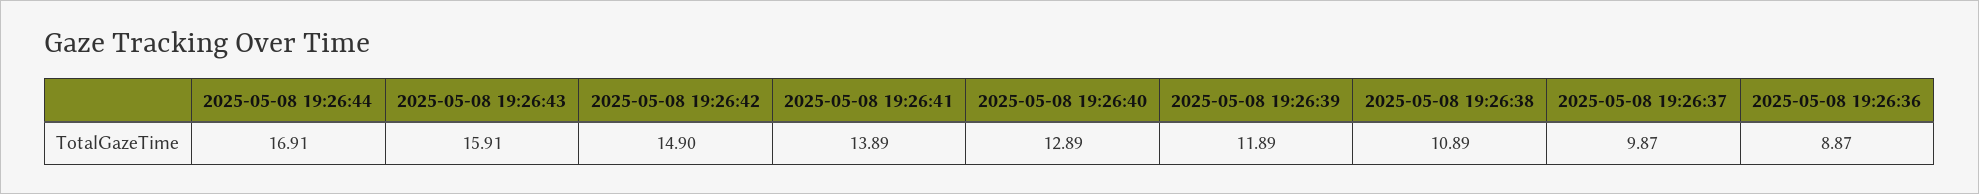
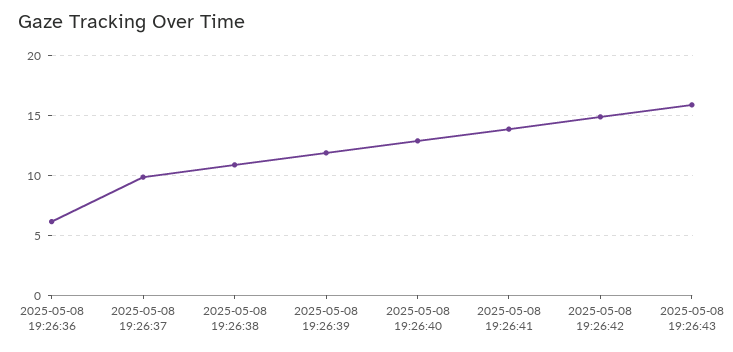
2025-05-08 19:26:44: 16.91 -> none
2025-05-08 19:26:36: 8.87 -> 6

